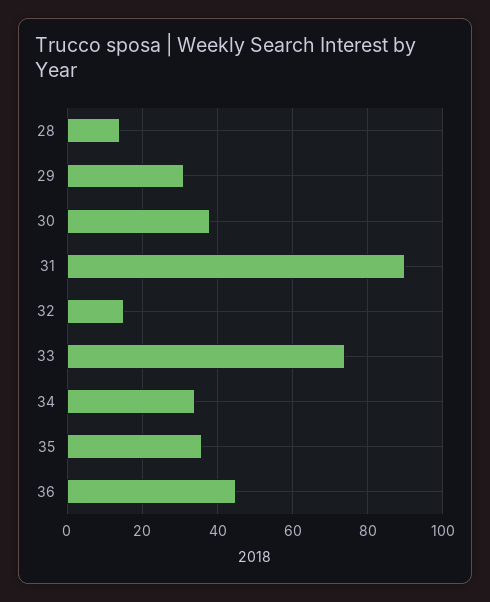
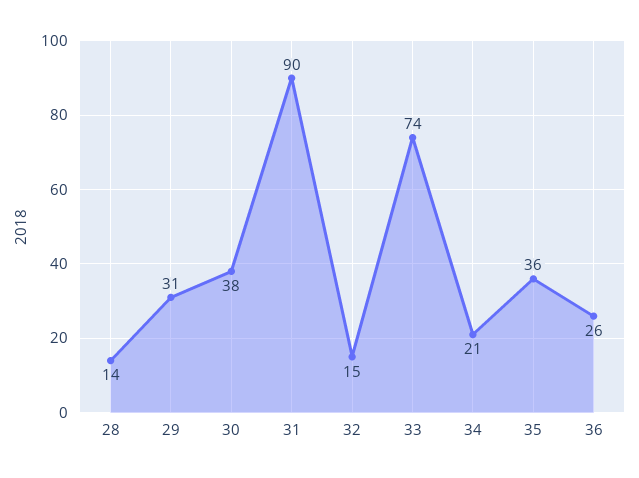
34: 35 -> 21
36: 45 -> 26

